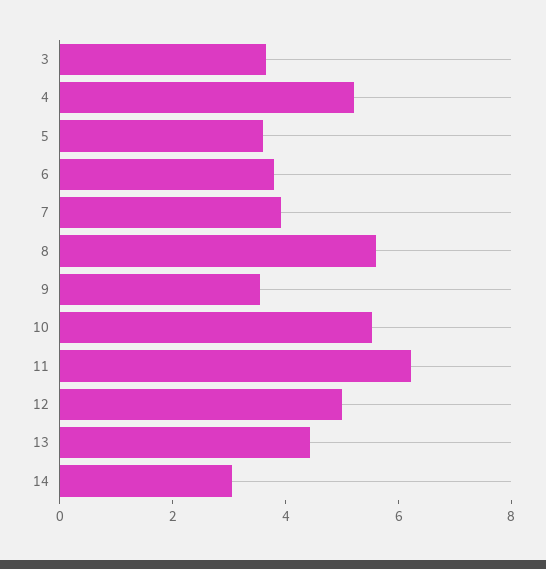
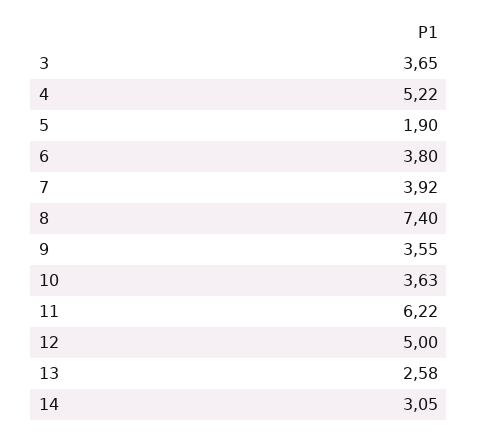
5: 3.5 -> 1.9
8: 5.5 -> 7.4
10: 5.5 -> 3.63
13: 4.5 -> 2.58

